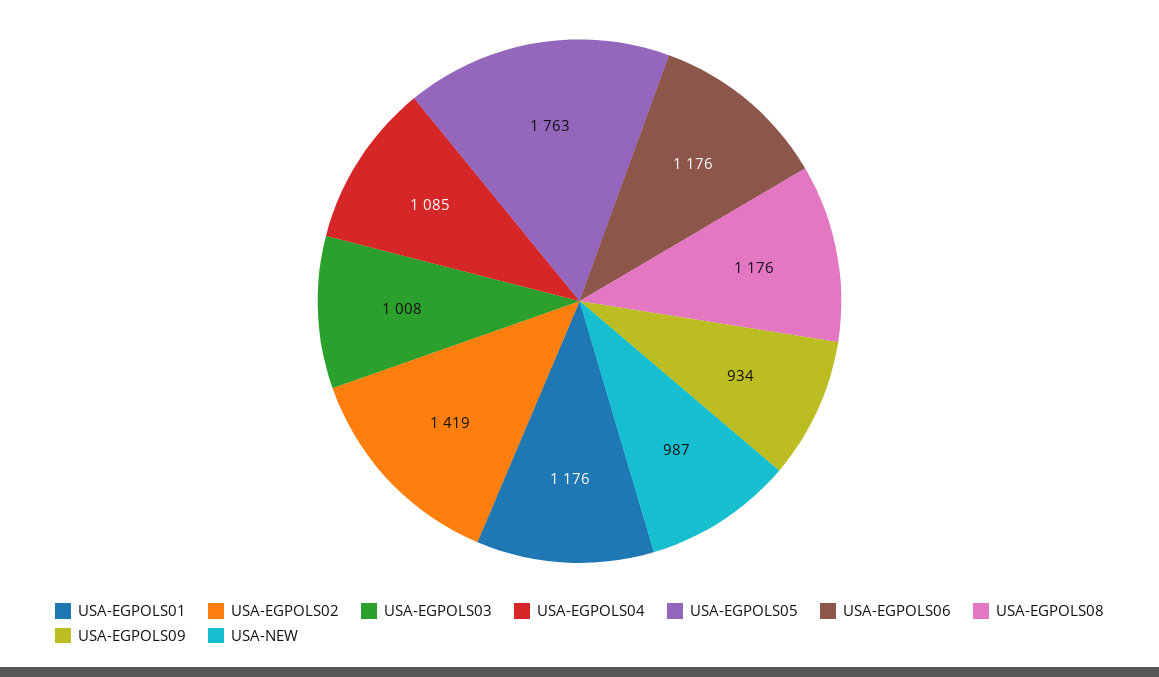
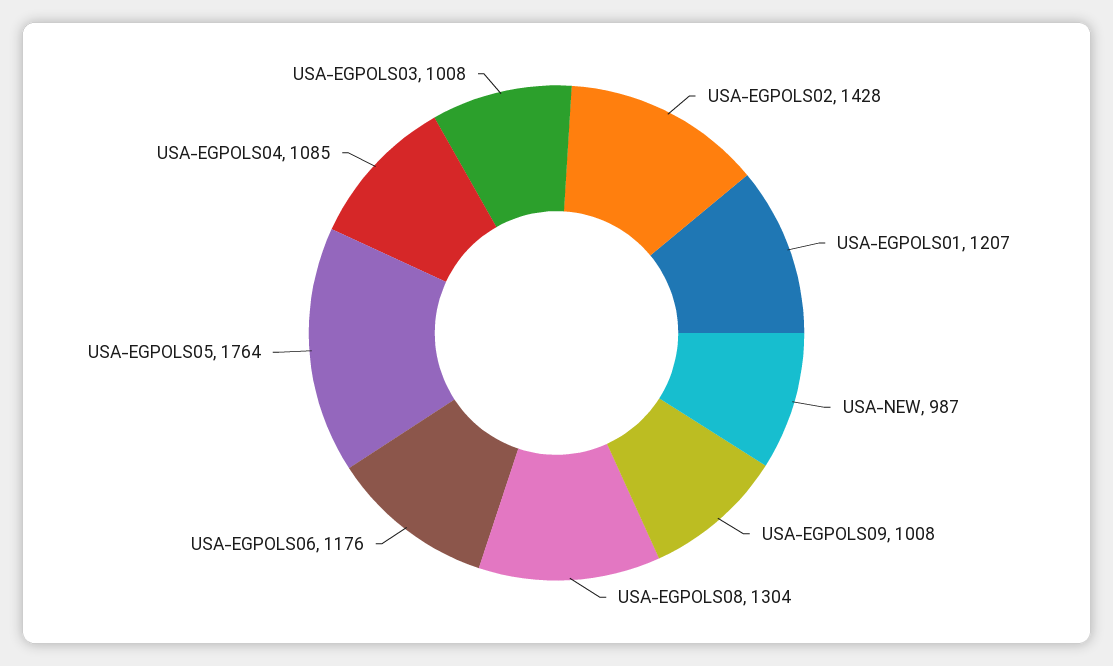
USA-EGPOLS01: 1176 -> 1207
USA-EGPOLS02: 1419 -> 1428
USA-EGPOLS05: 1763 -> 1764
USA-EGPOLS08: 1176 -> 1304
USA-EGPOLS09: 934 -> 1008

